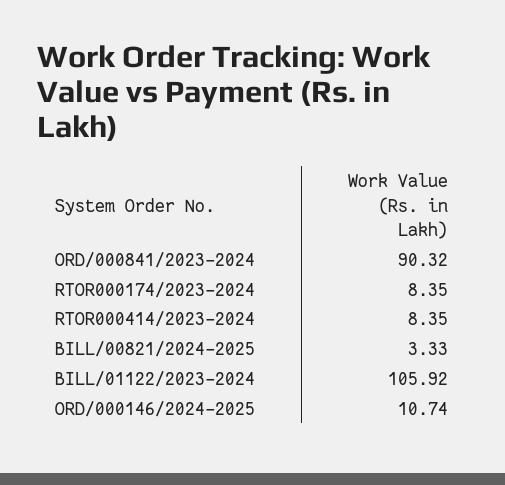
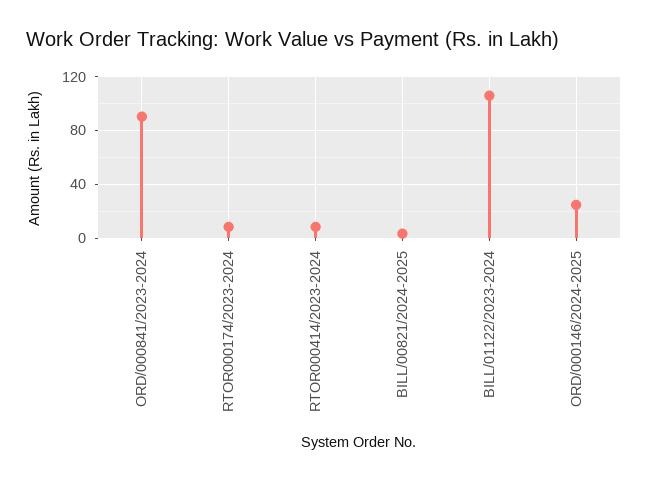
ORD/000146/2024-2025: 10.74 -> 25

